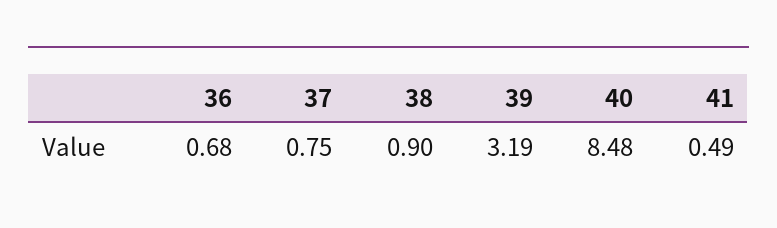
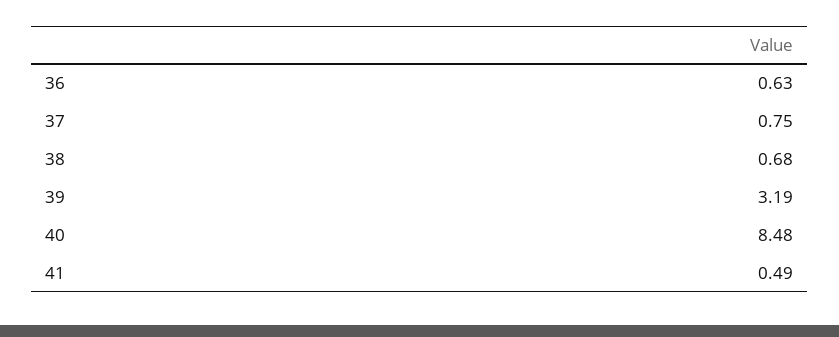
36: 0.68 -> 0.63
38: 0.9 -> 0.68

